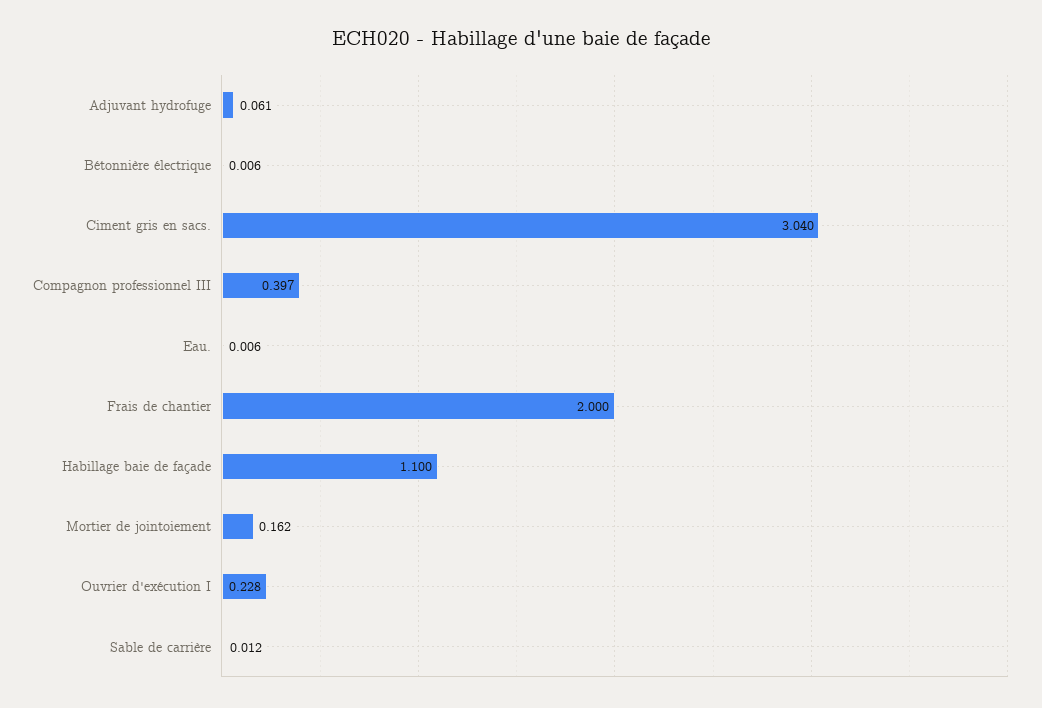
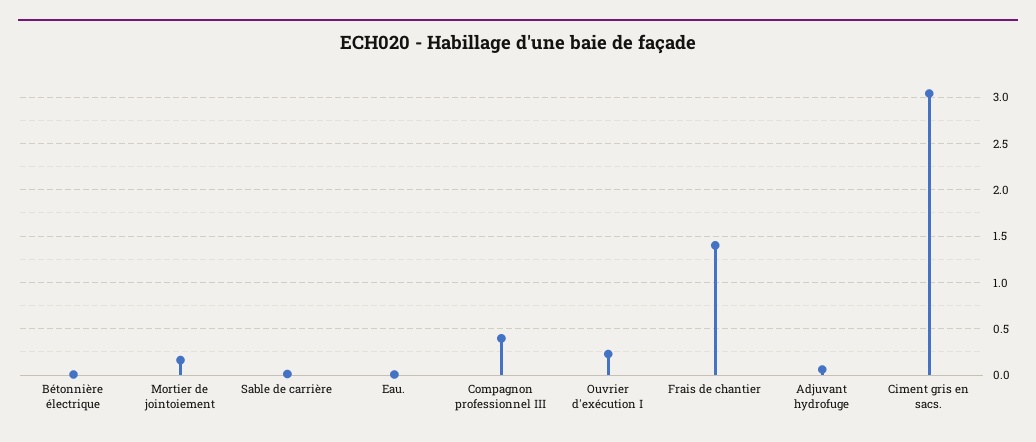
Frais de chantier: 2 -> 1.4
Habillage baie de façade: 1.1 -> none

